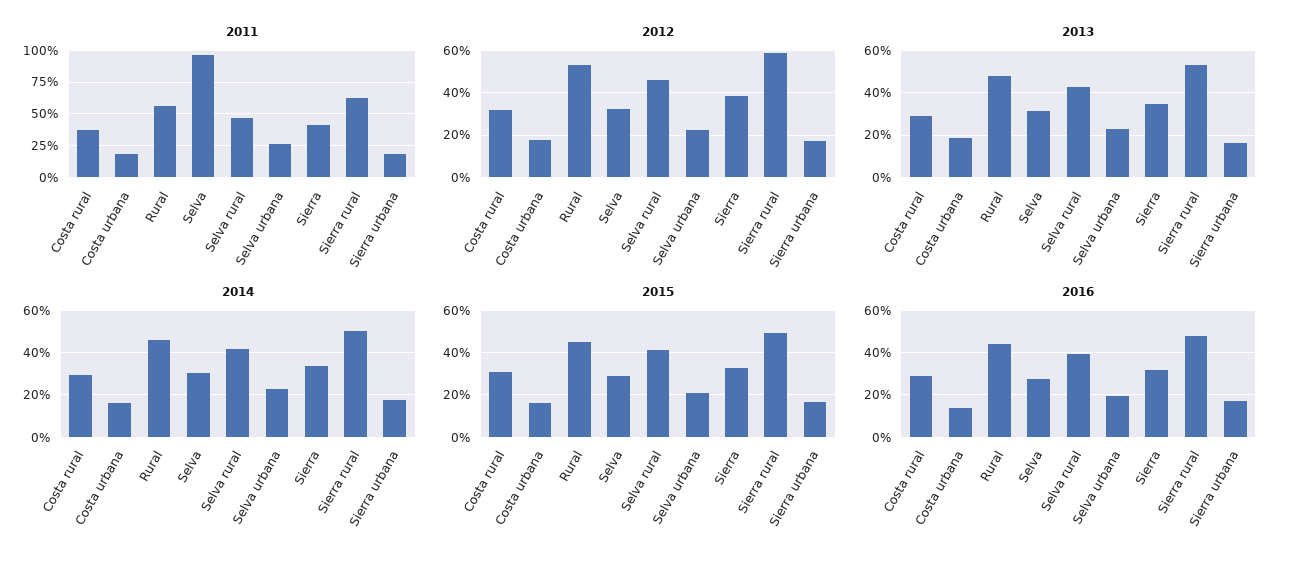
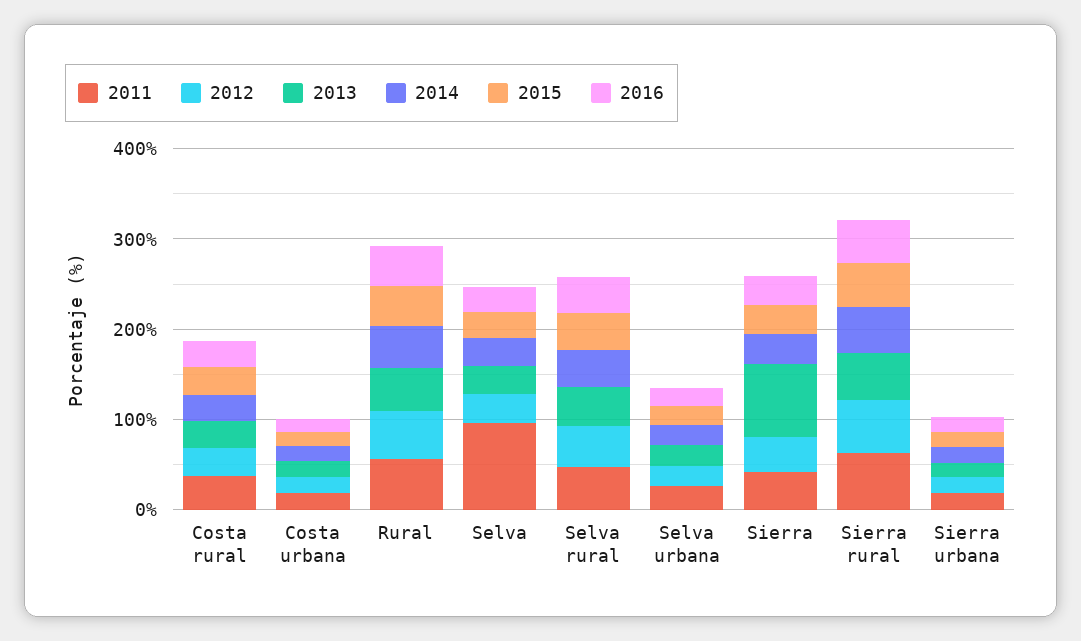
2013, Sierra: 35 -> 80

